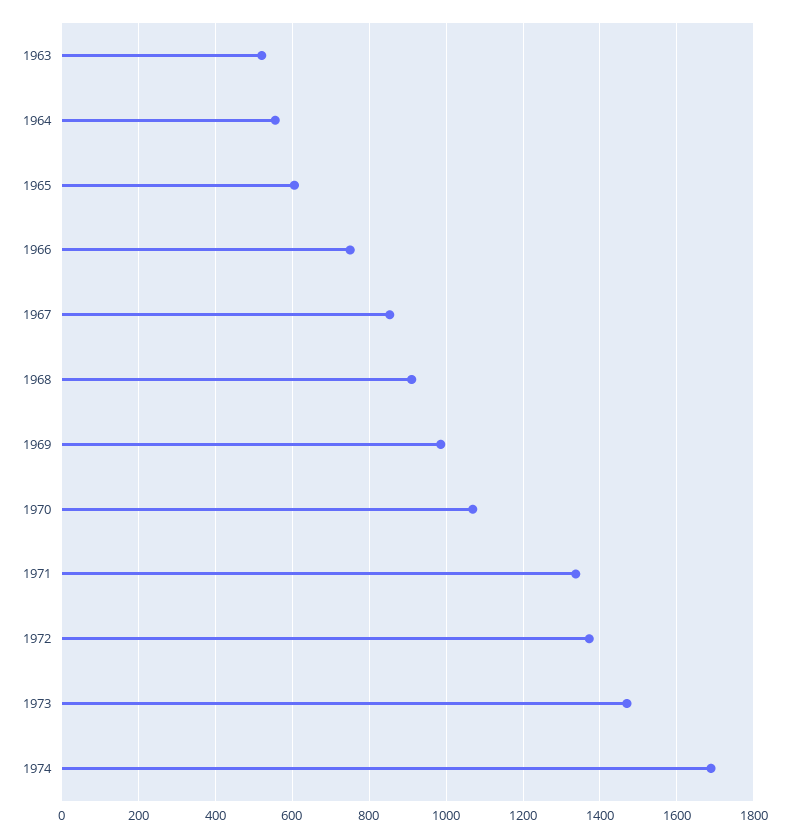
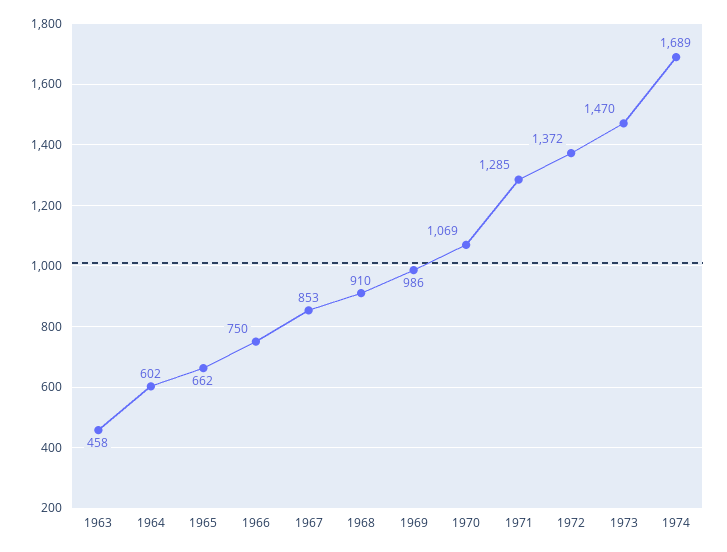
1963: 520 -> 458
1964: 560 -> 602
1965: 600 -> 662
1971: 1340 -> 1285

